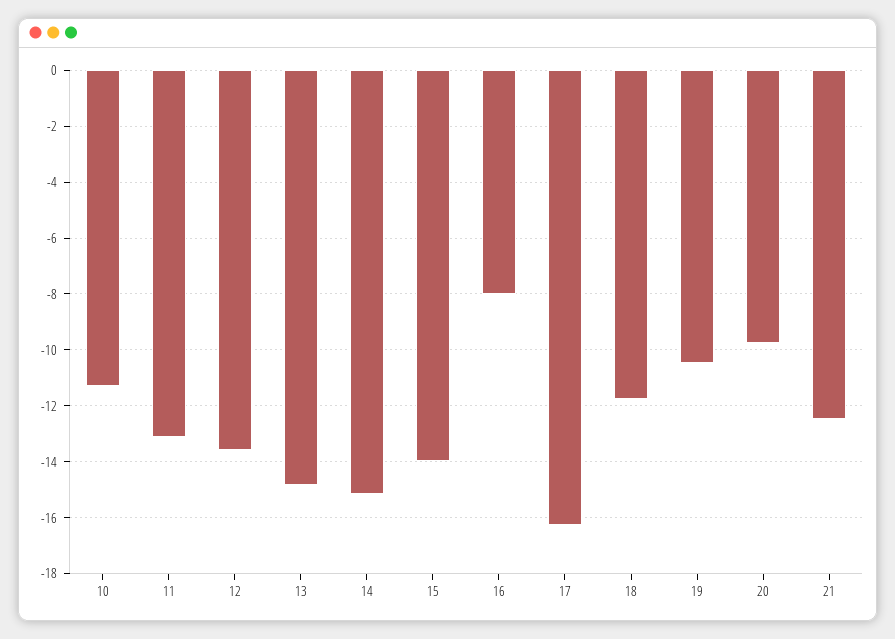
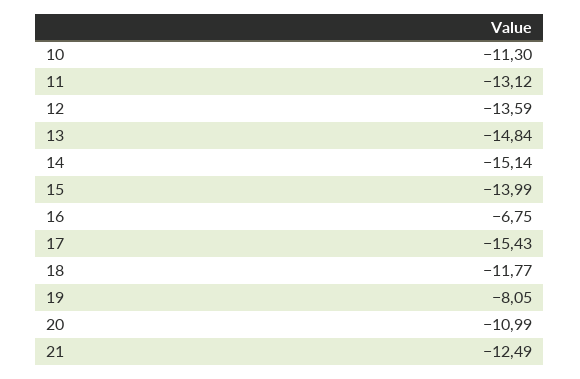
16: -8 -> -6.75
17: -16.25 -> -15.43
19: -10.5 -> -8.05
20: -9.75 -> -10.99

